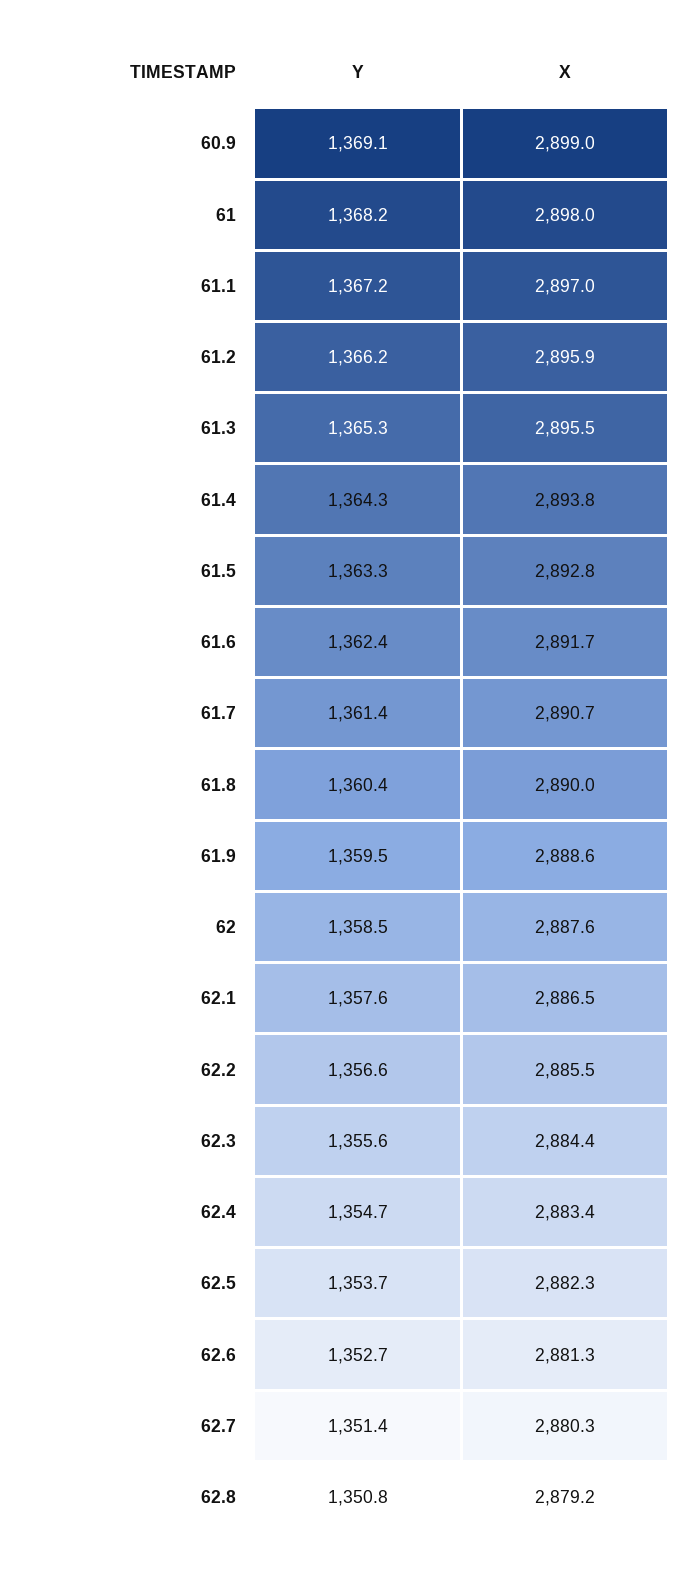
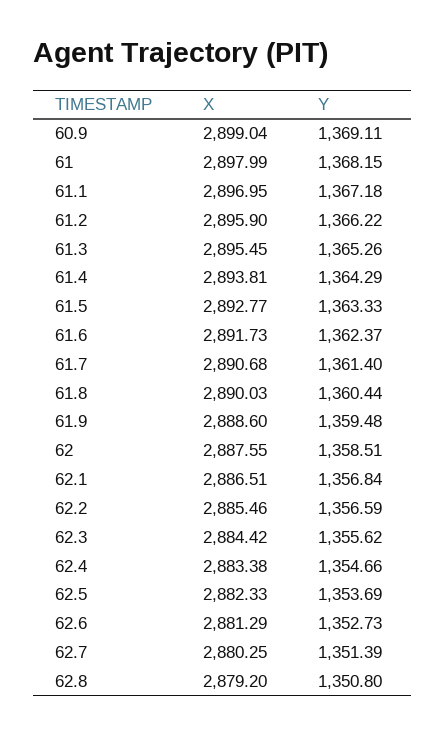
Y, 62.1: 1357.6 -> 1356.84

